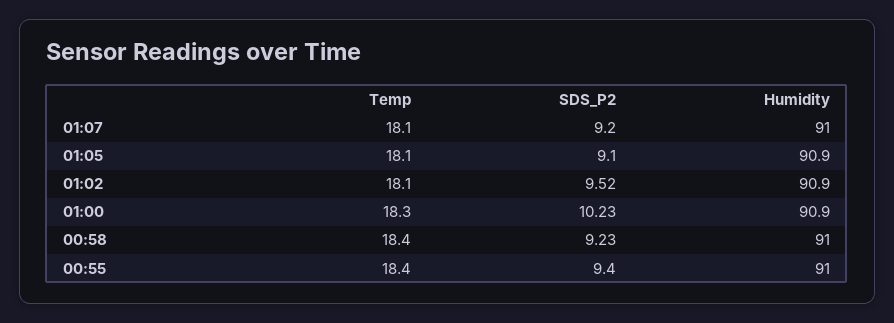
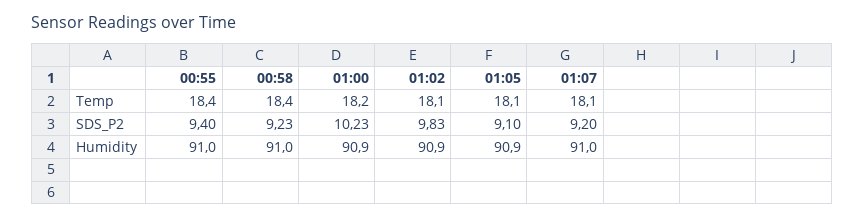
SDS_P2, 01:02: 9.52 -> 9.83
Temp, 01:00: 18.3 -> 18.2

